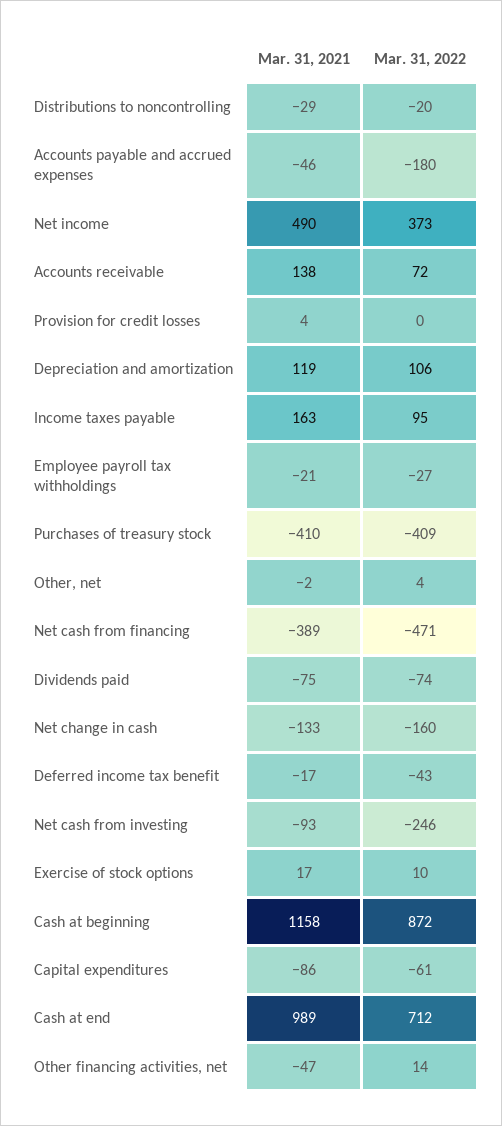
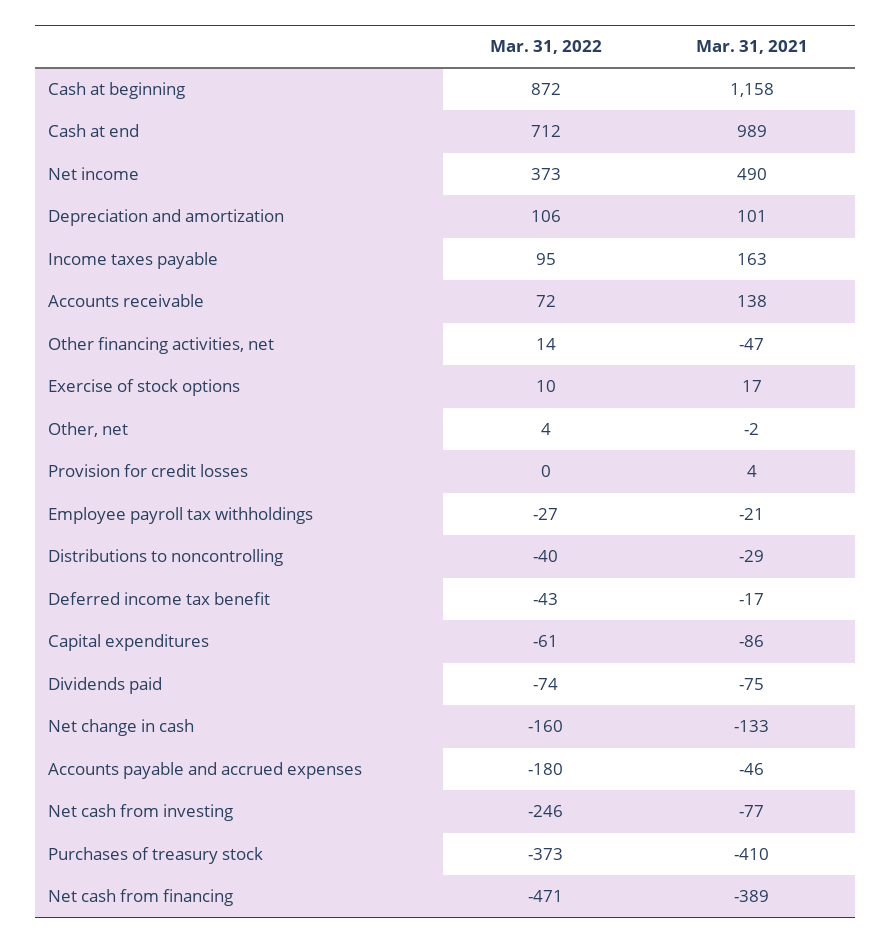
Mar. 31, 2022, Distributions to noncontrolling: -20 -> -40
Mar. 31, 2021, Depreciation and amortization: 119 -> 101
Mar. 31, 2022, Purchases of treasury stock: -409 -> -373
Mar. 31, 2021, Net cash from investing: -93 -> -77

